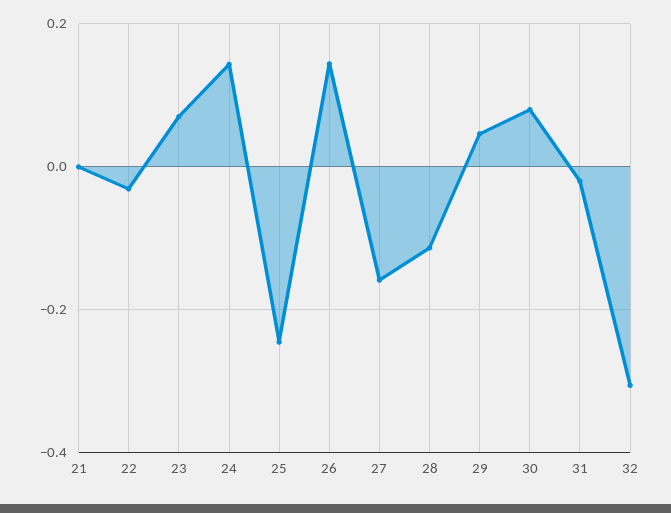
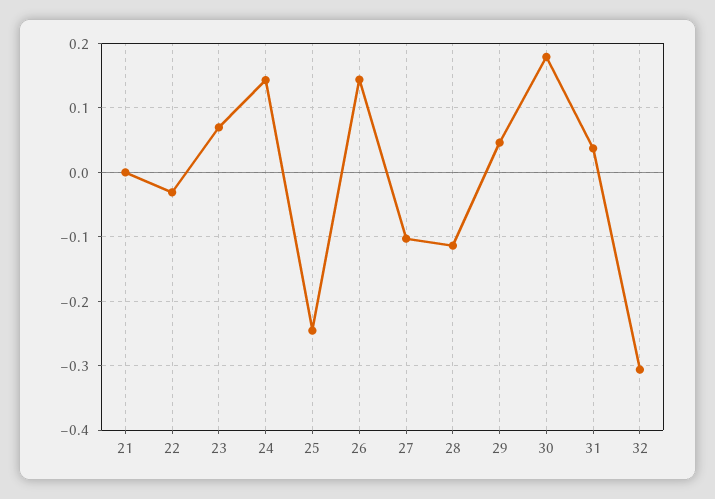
27: -0.16 -> -0.1
30: 0.08 -> 0.18
31: -0.02 -> 0.04

